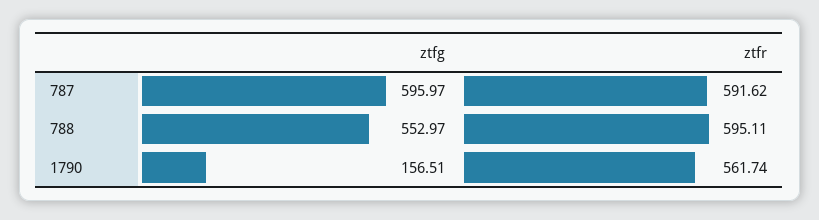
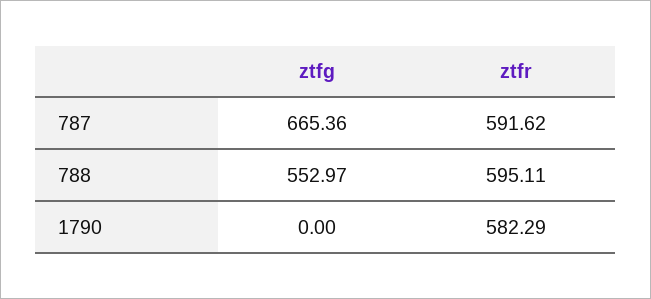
ztfg, 787: 595.97 -> 665.36
ztfg, 1790: 156.51 -> 0
ztfr, 1790: 561.74 -> 582.29

